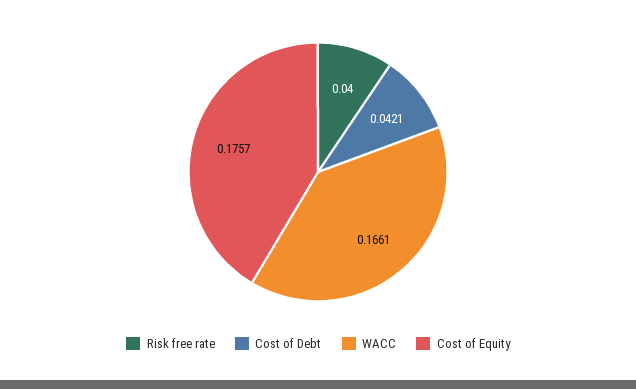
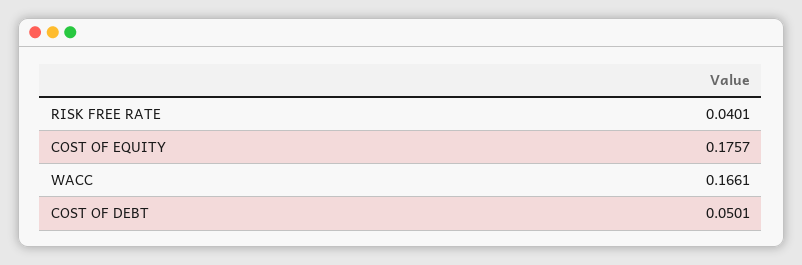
Risk free rate: 0.04 -> 0.0401
Cost of Debt: 0.0421 -> 0.0501

